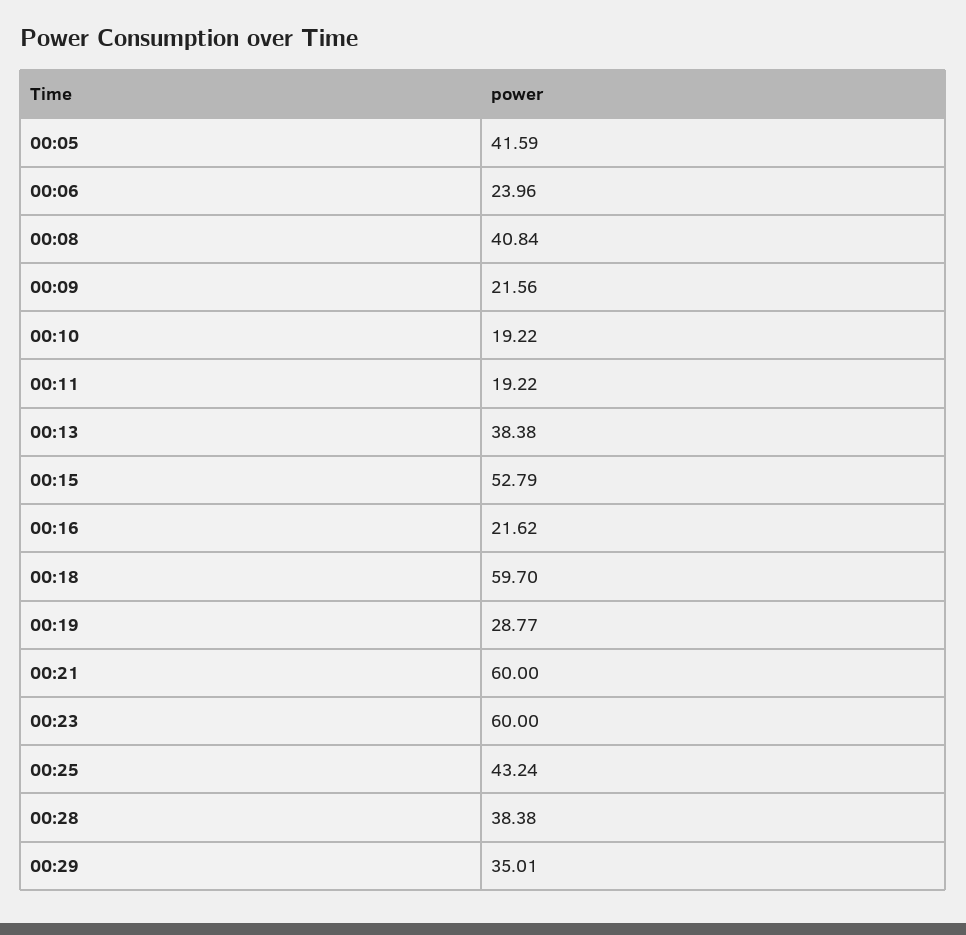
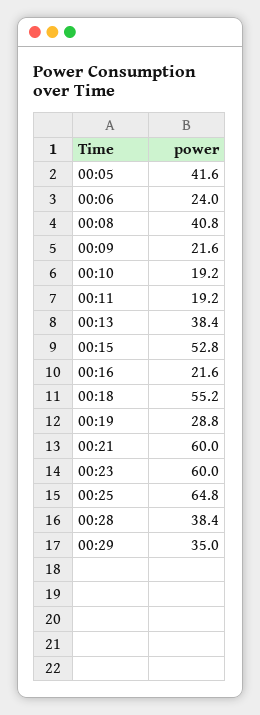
00:18: 59.7 -> 55.2
00:25: 43.24 -> 64.8

